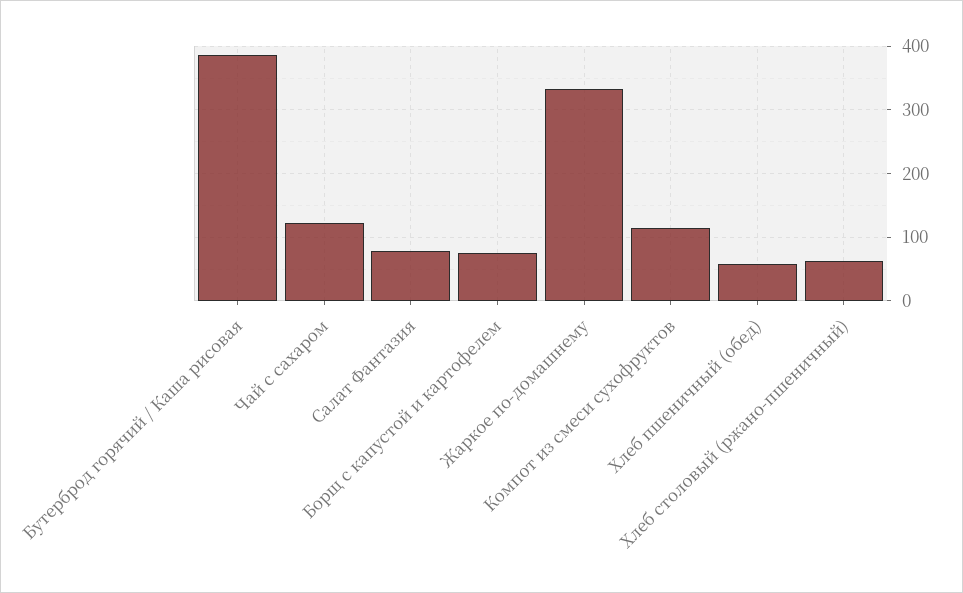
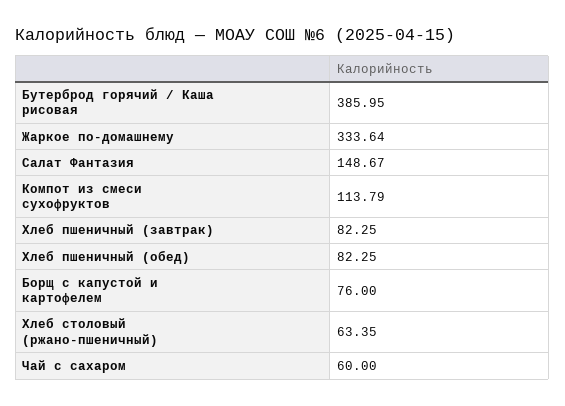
Чай с сахаром: 120 -> 60
Салат Фантазия: 80 -> 148.67
Хлеб пшеничный (обед): 60 -> 82.25
Хлеб пшеничный (завтрак): none -> 82.25

